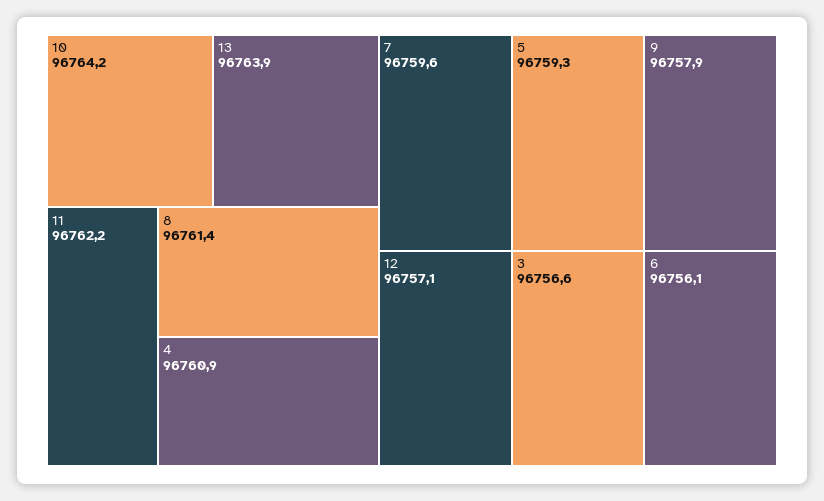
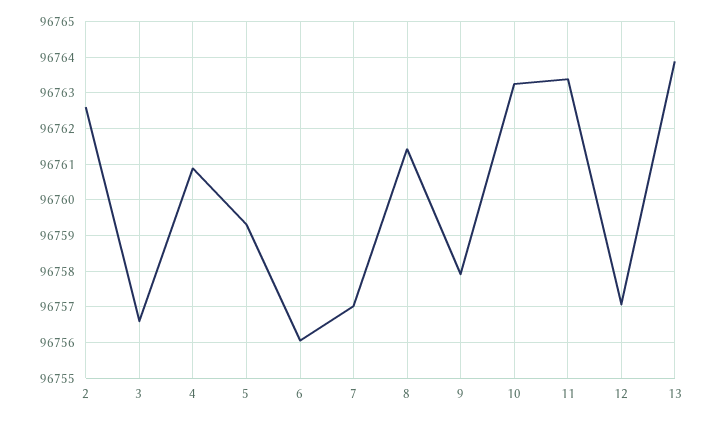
10: 96764.2 -> 96763.2
11: 96762.2 -> 96763.4
7: 96759.6 -> 96757
2: none -> 96762.6

